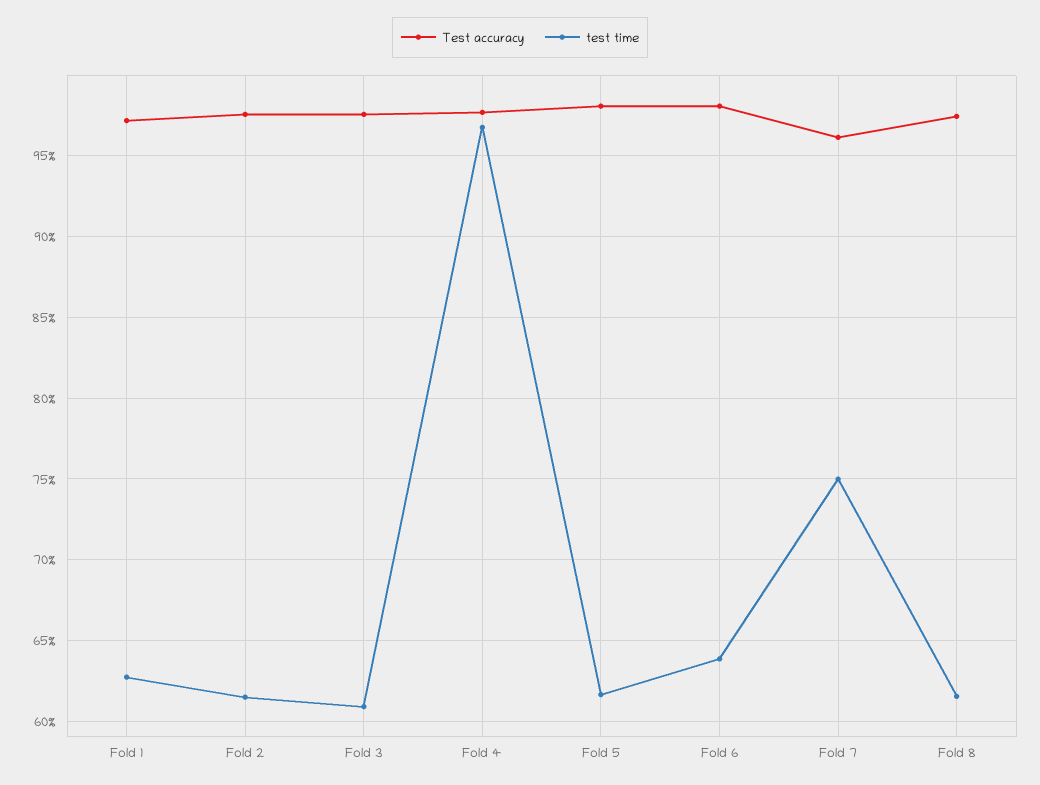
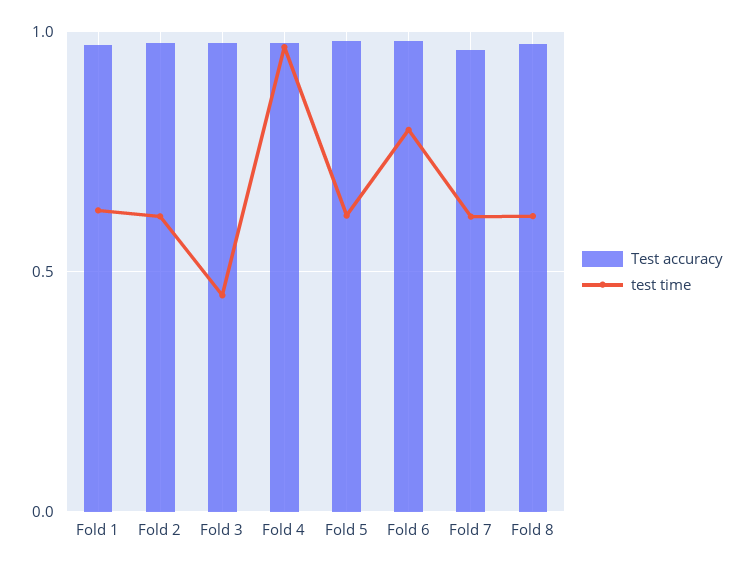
test time, Fold 3: 0.61 -> 0.45
test time, Fold 6: 0.64 -> 0.8
test time, Fold 7: 0.75 -> 0.6

